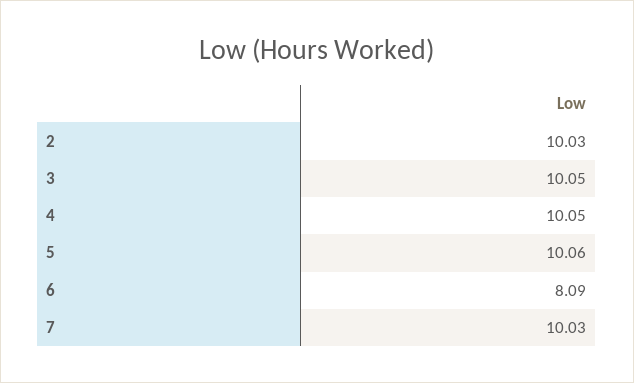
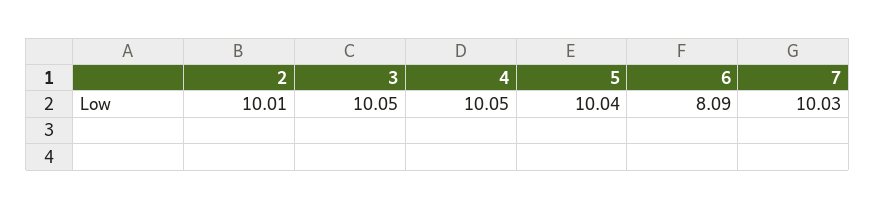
2: 10.03 -> 10.01
5: 10.06 -> 10.04

